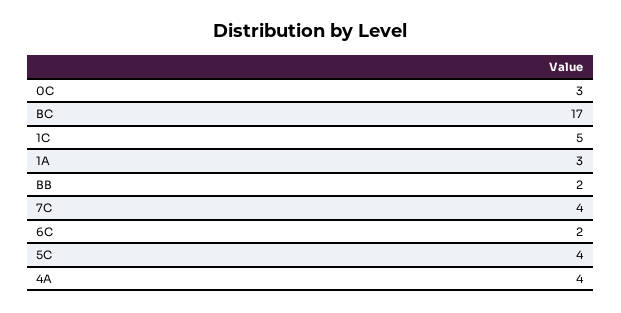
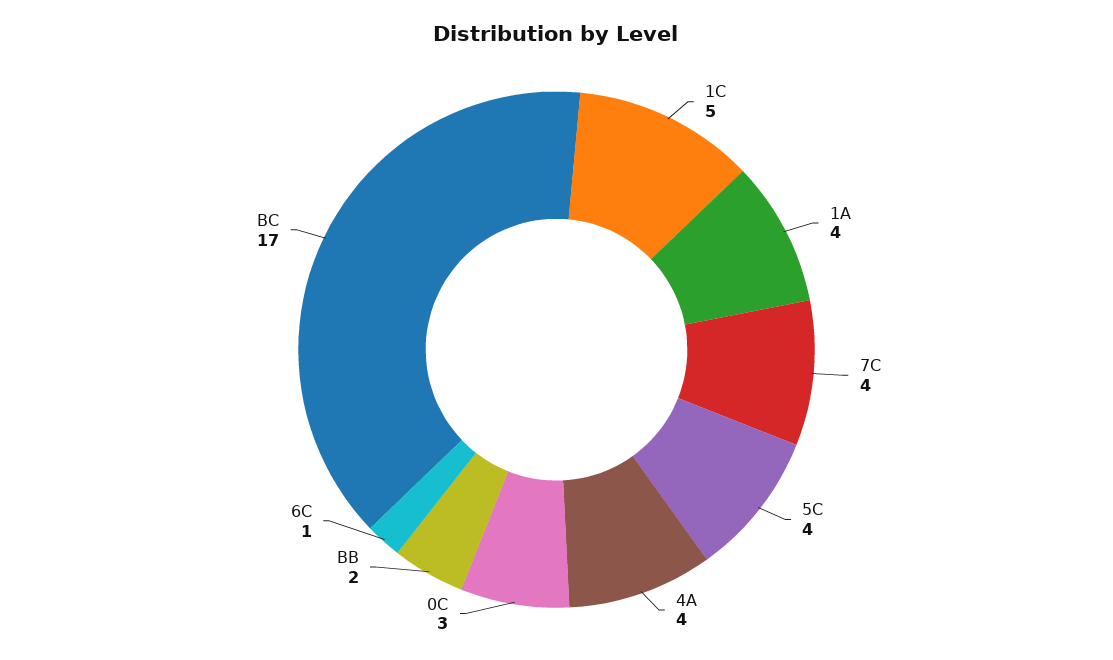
1A: 3 -> 4
6C: 2 -> 1

